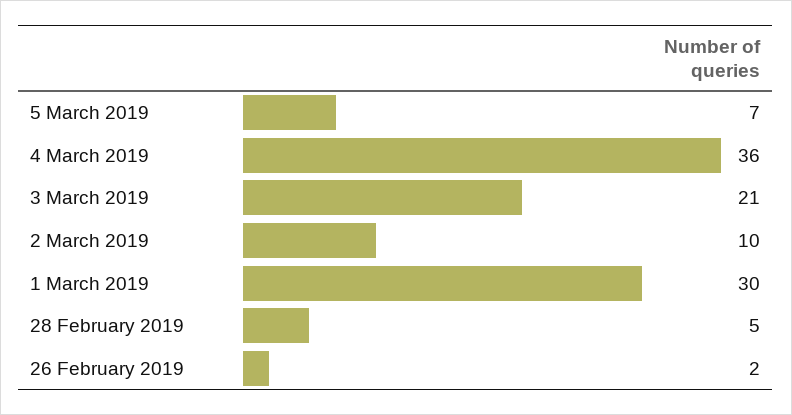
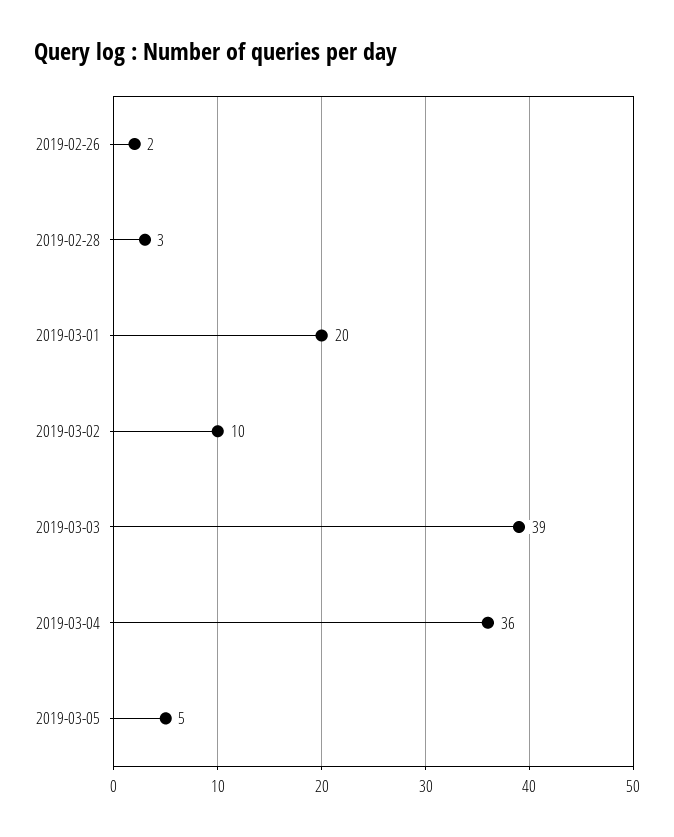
5 March 2019: 7 -> 5
3 March 2019: 21 -> 39
1 March 2019: 30 -> 20
28 February 2019: 5 -> 3

